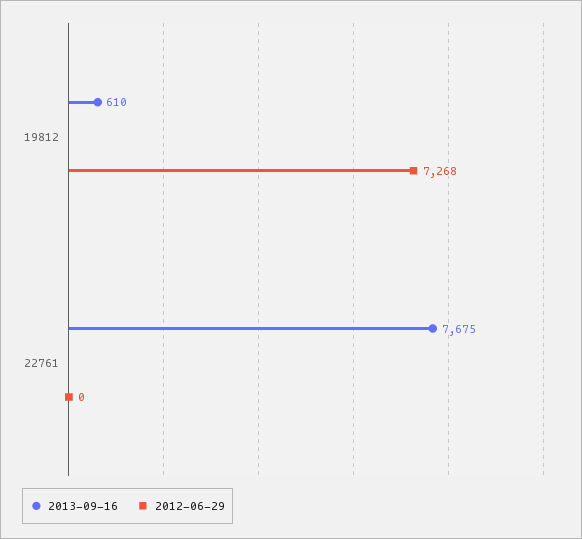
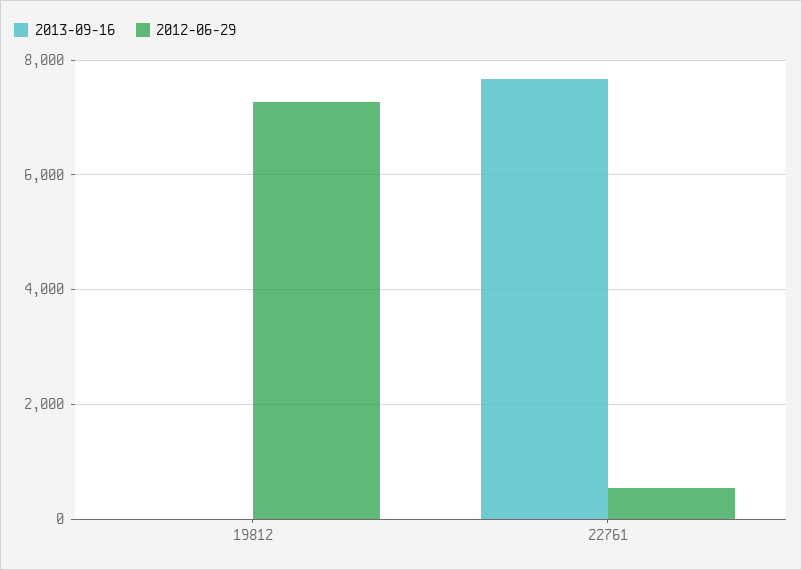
2013-09-16, 19812: 610 -> 0
2012-06-29, 22761: 0 -> 600

